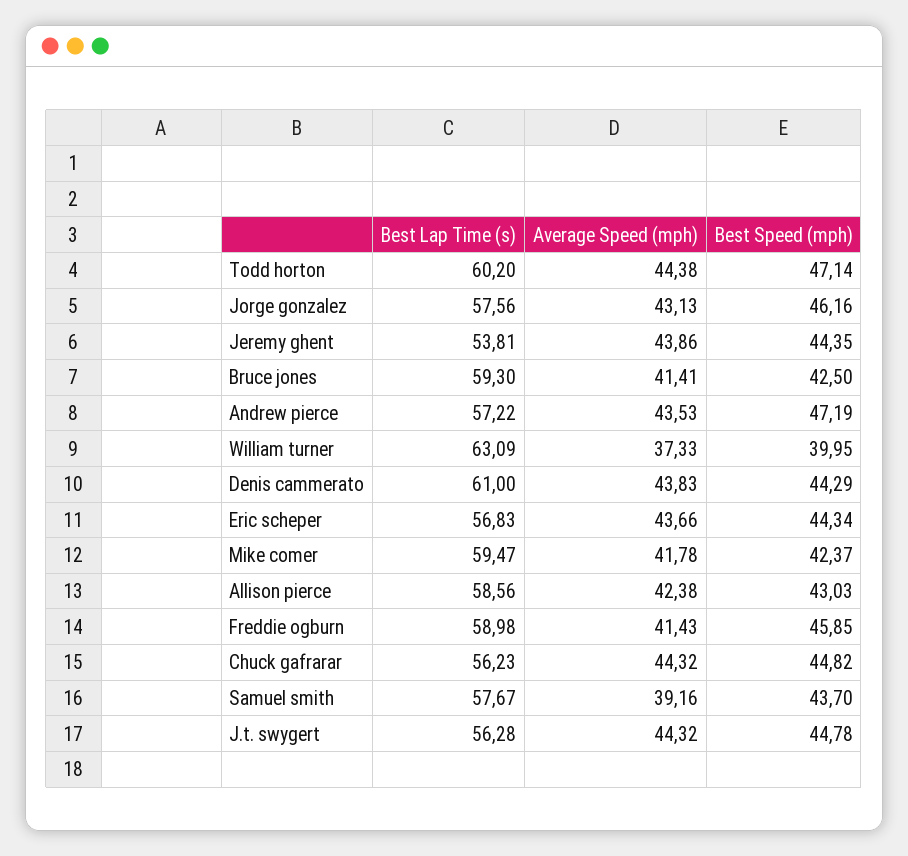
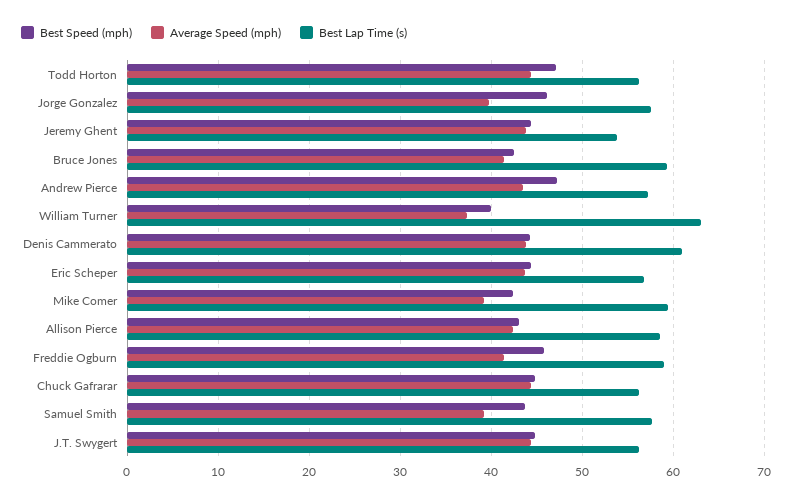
Best Lap Time (s), Todd horton: 60.2 -> 56
Average Speed (mph), Jorge gonzalez: 43.13 -> 40
Average Speed (mph), Mike comer: 41.78 -> 39

